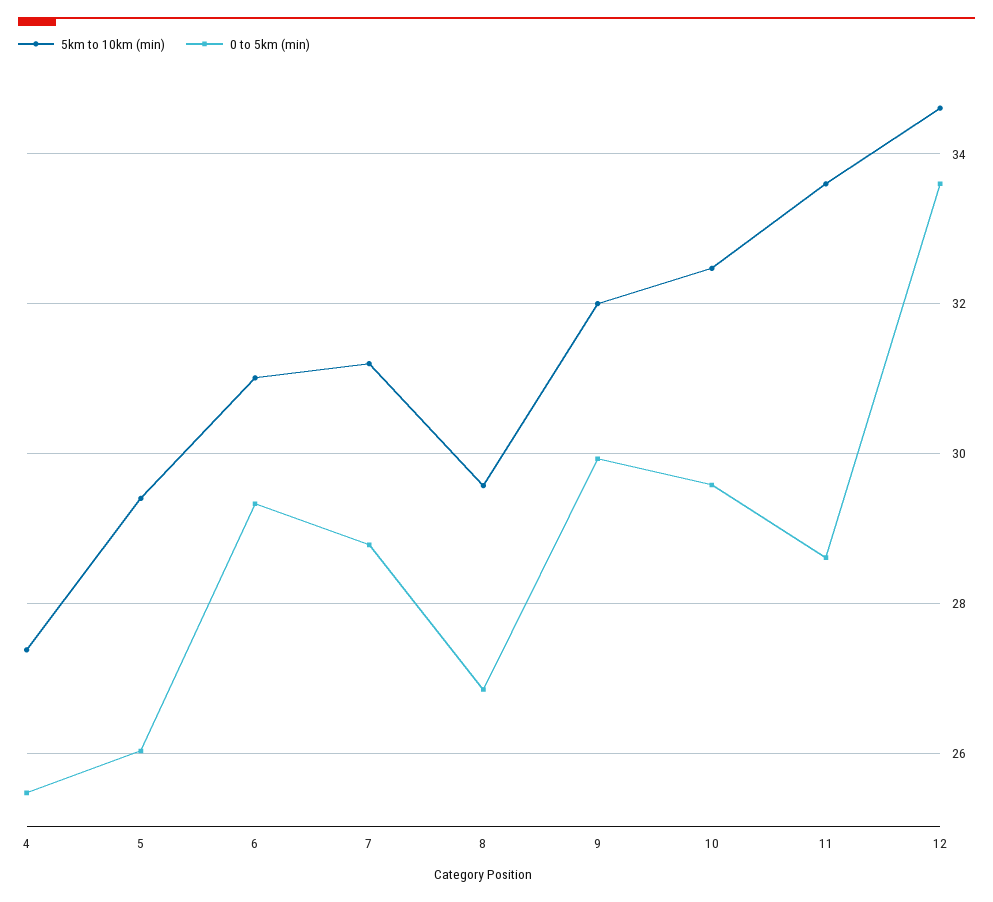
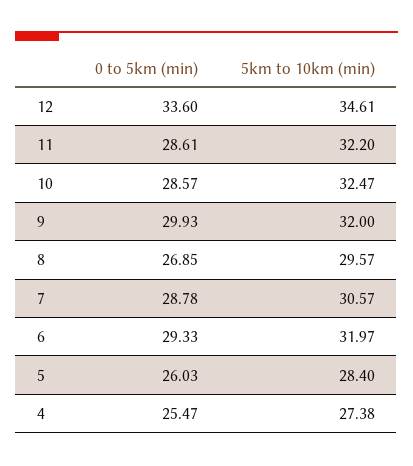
5km to 10km (min), 5: 29.4 -> 28.4
5km to 10km (min), 6: 31 -> 31.97
5km to 10km (min), 7: 31.2 -> 30.57
0 to 5km (min), 10: 29.6 -> 28.57
5km to 10km (min), 11: 33.6 -> 32.2

